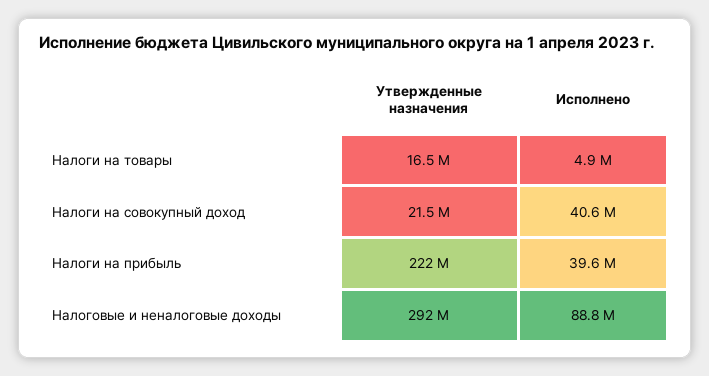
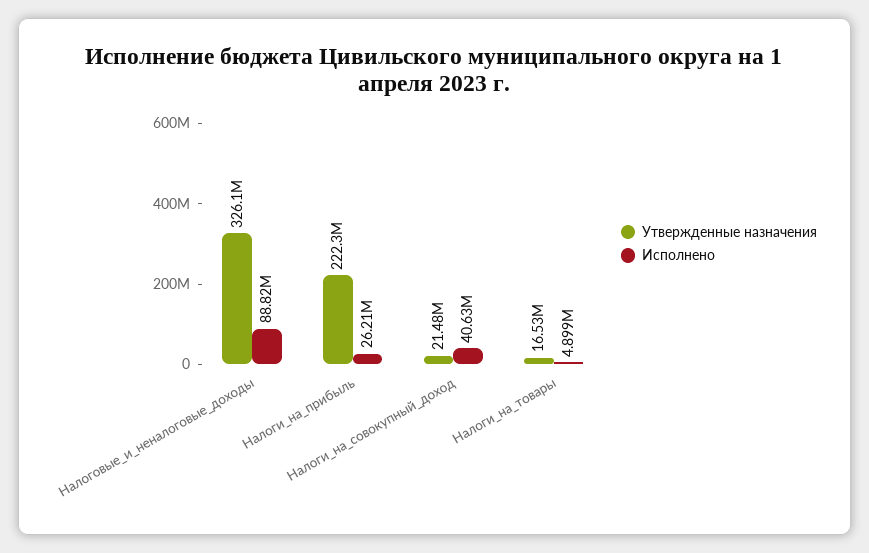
Исполнено, Налоги на прибыль: 39600000 -> 26210000
Утвержденные назначения, Налоговые и неналоговые доходы: 292000000 -> 326100000

